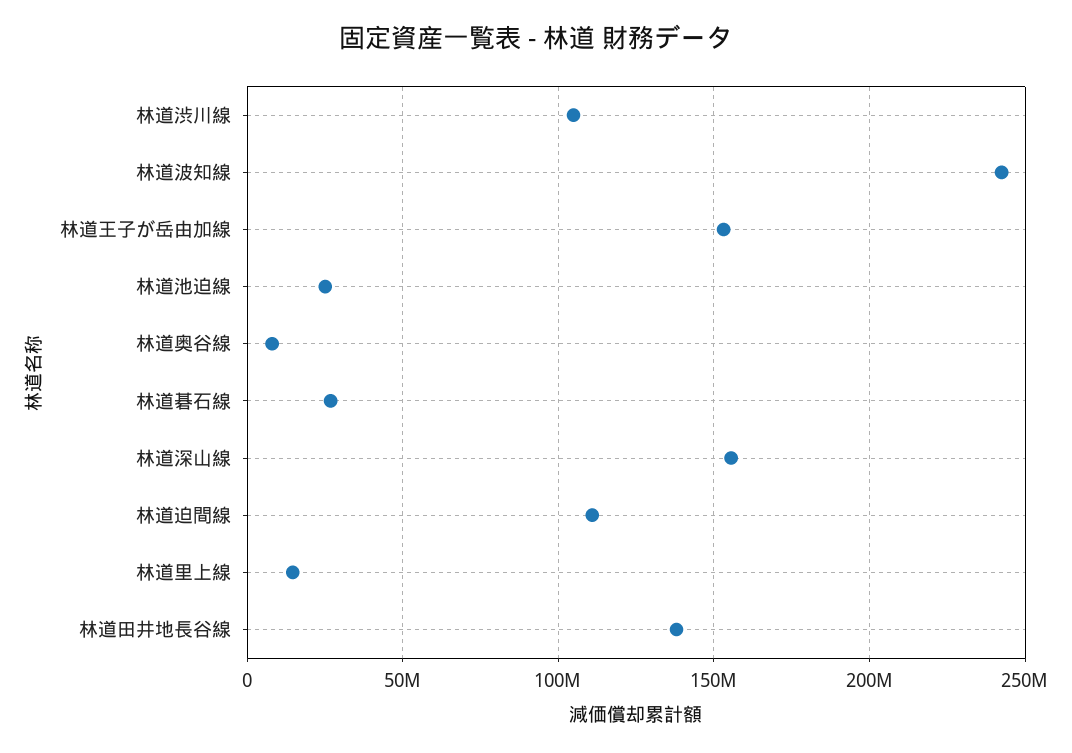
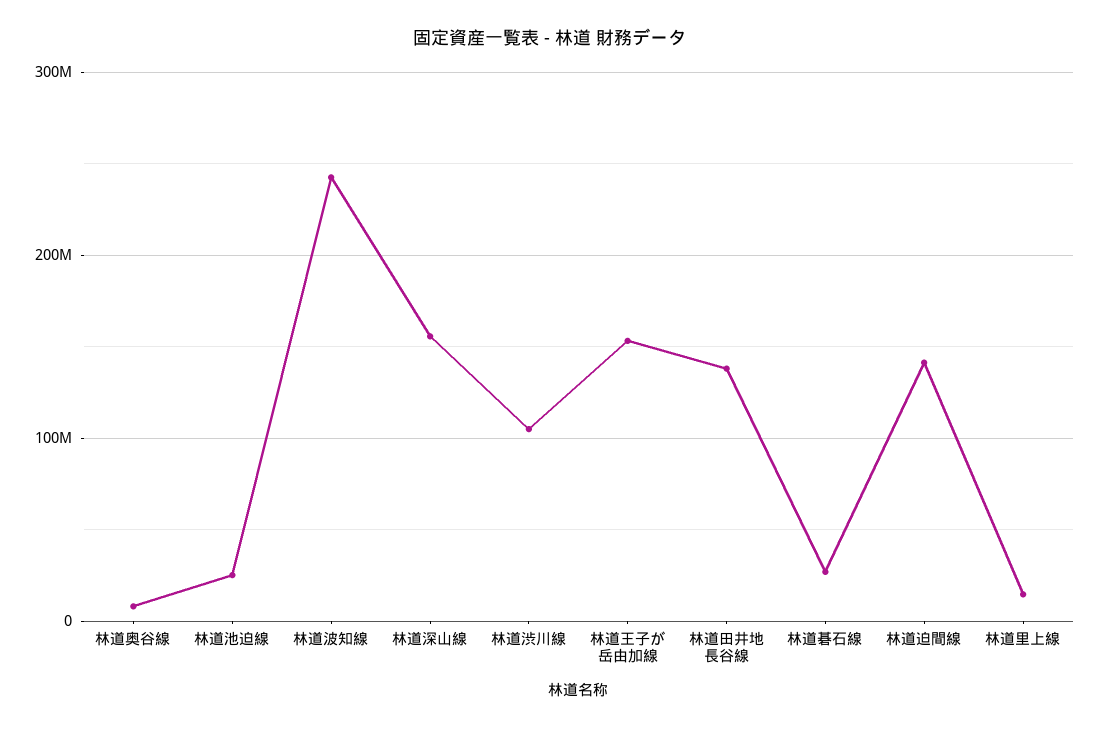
林道迫間線: 110000000 -> 140000000

